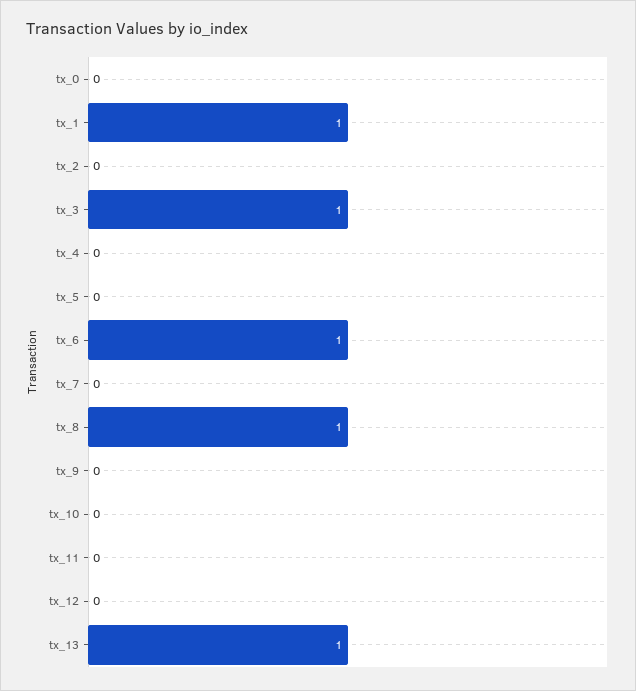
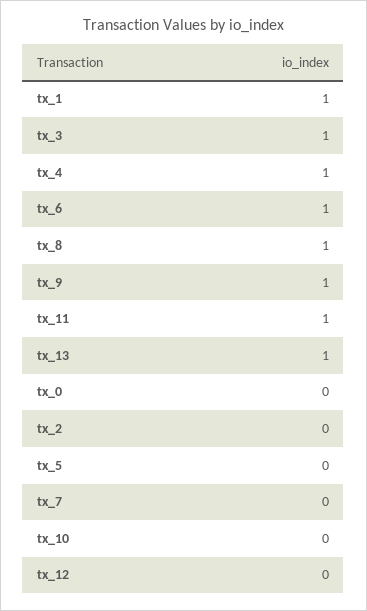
tx_4: 0 -> 1
tx_9: 0 -> 1
tx_11: 0 -> 1

